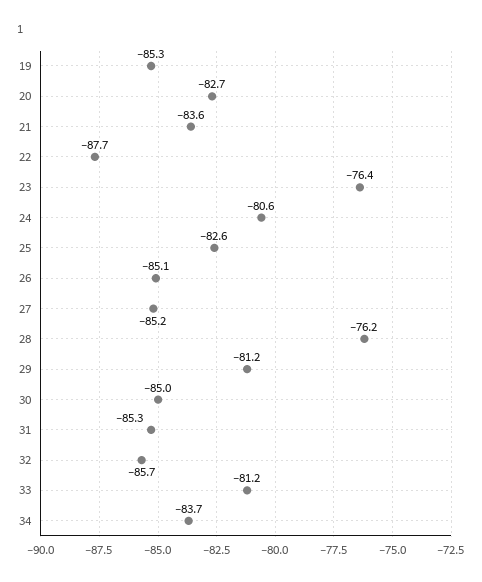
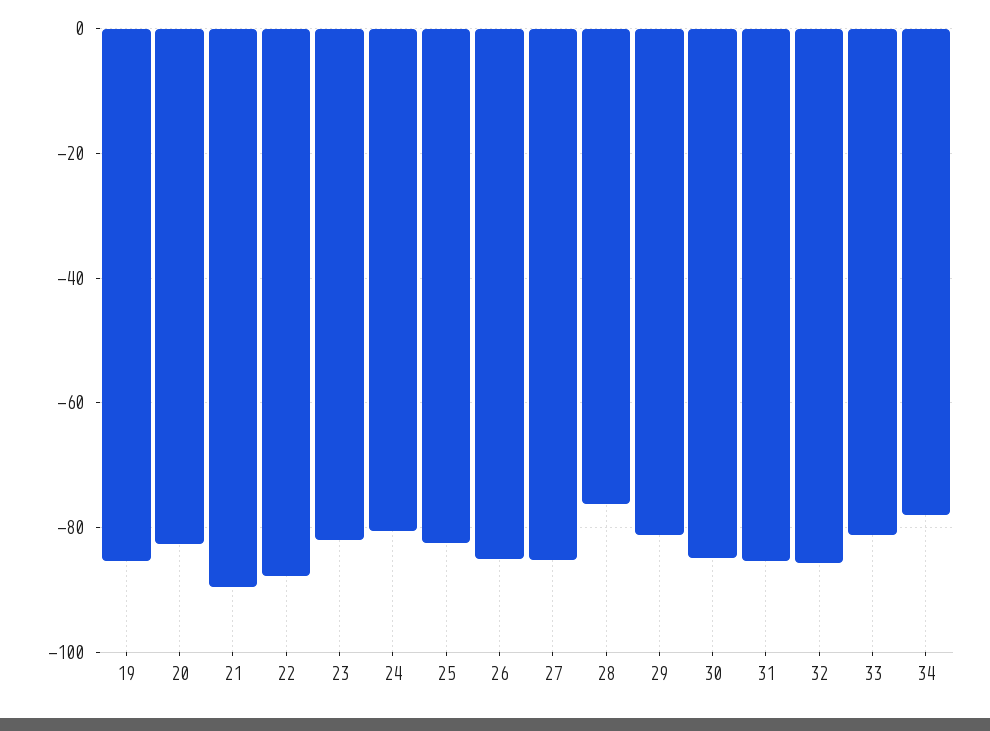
21: -83.6 -> -90
23: -76.4 -> -82
34: -83.7 -> -78

